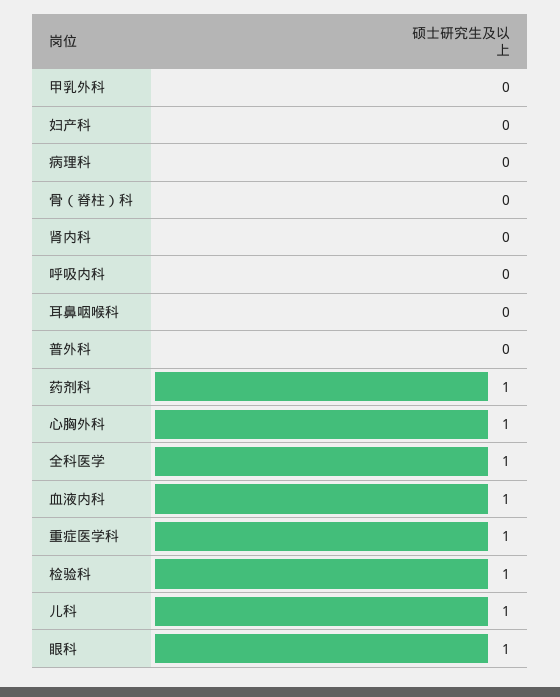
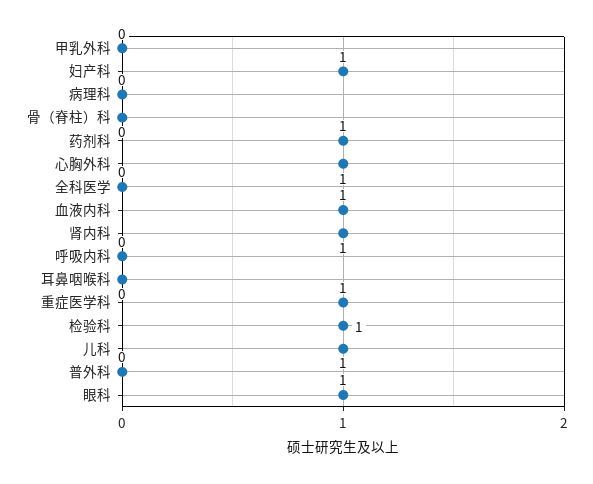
妇产科: 0 -> 1
肾内科: 0 -> 1
全科医学: 1 -> 0

